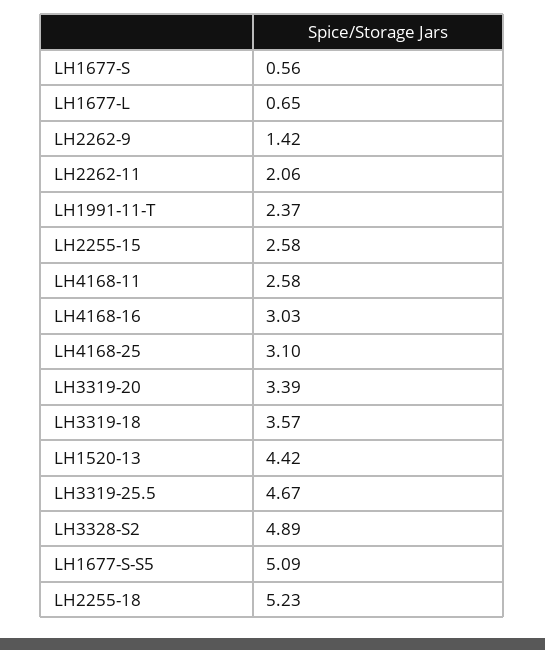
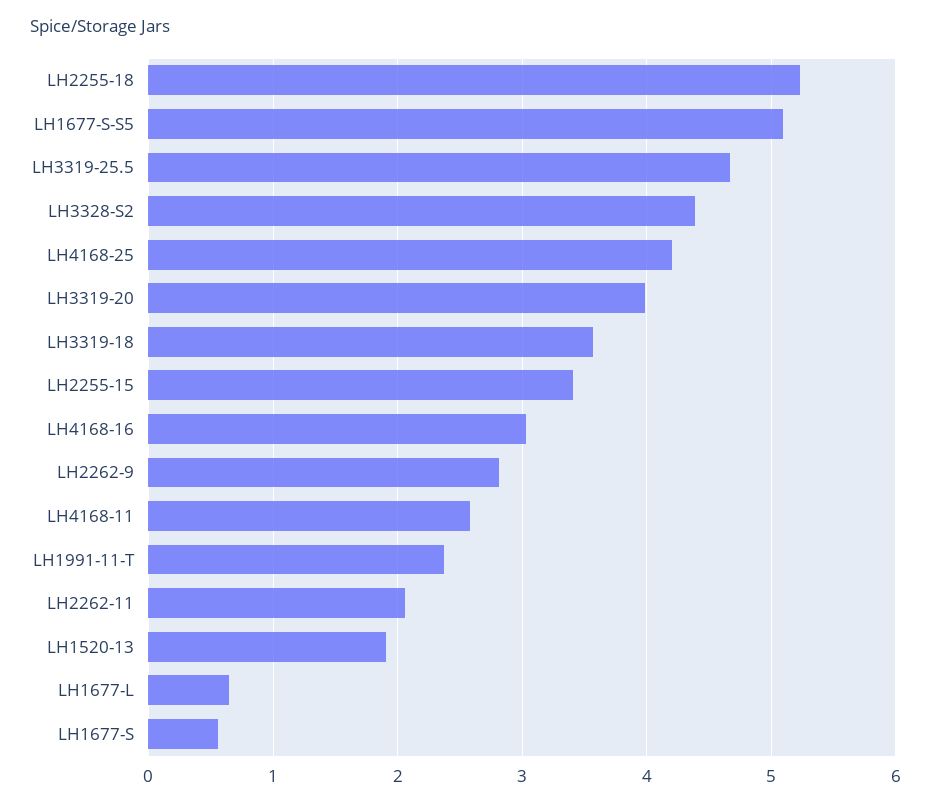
LH2262-9: 1.42 -> 2.8
LH2255-15: 2.58 -> 3.4
LH4168-25: 3.1 -> 4.2
LH3319-20: 3.39 -> 4
LH1520-13: 4.42 -> 1.9
LH3328-S2: 4.89 -> 4.4

